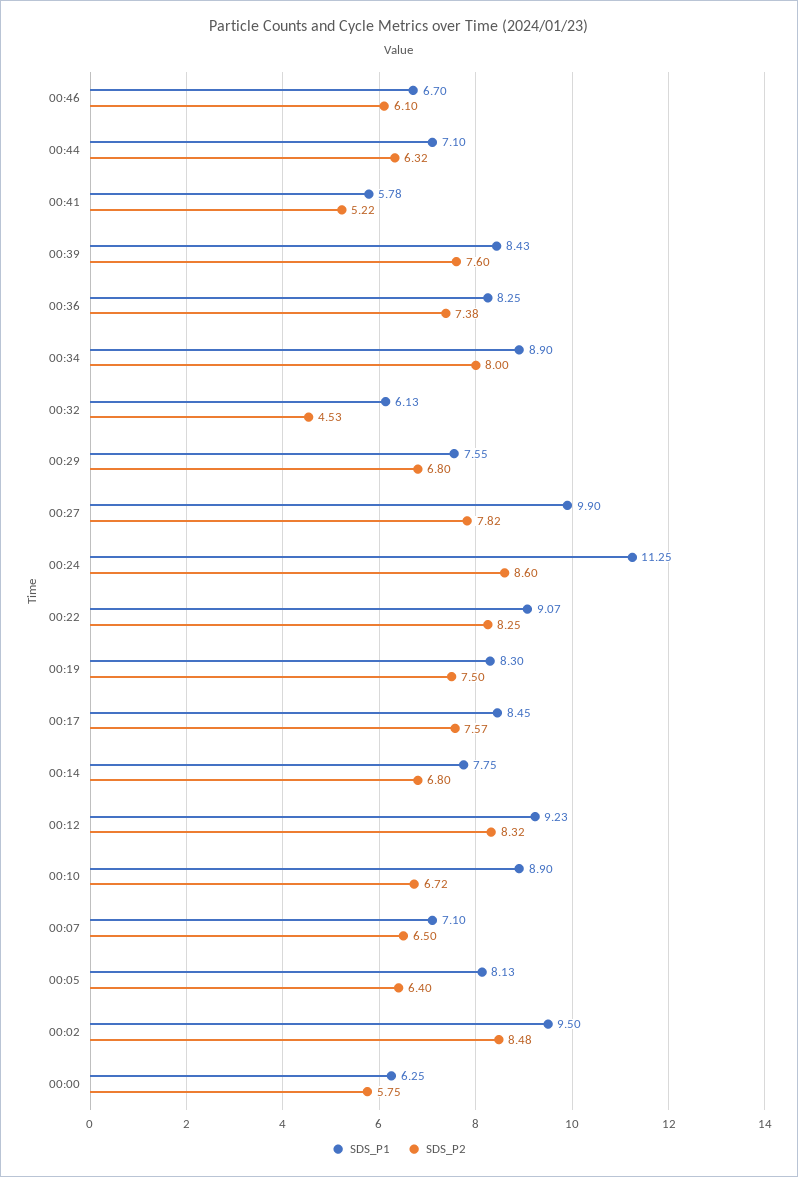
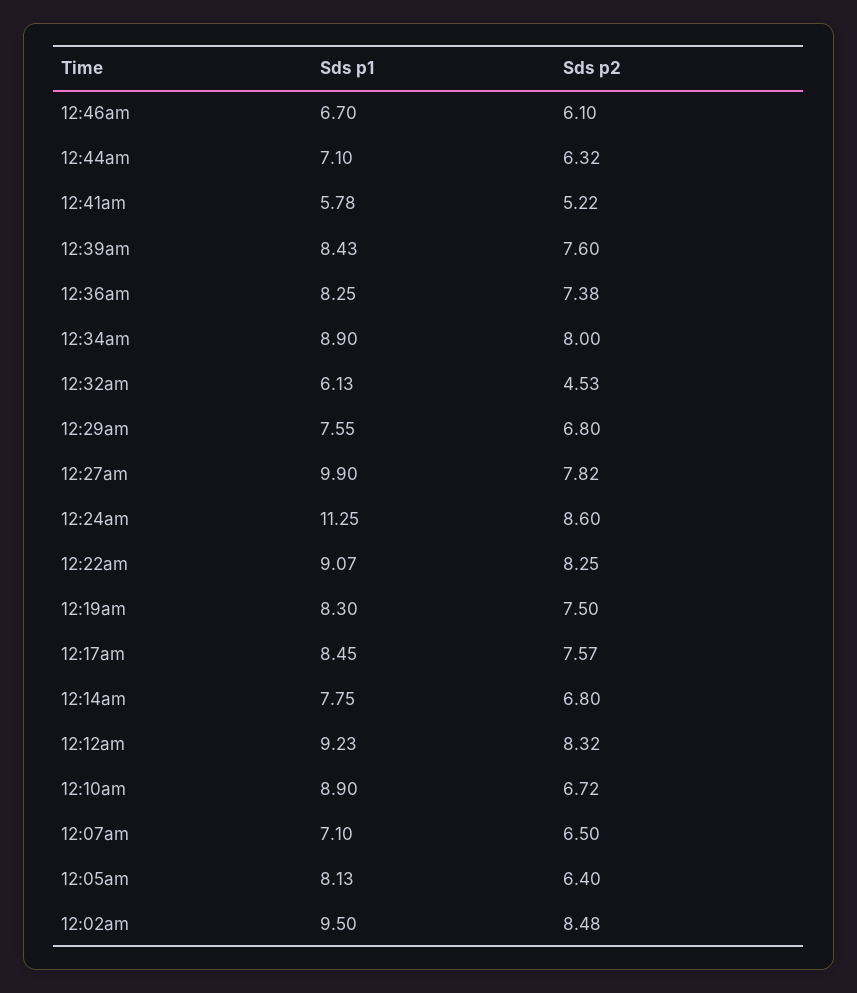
SDS_P1, 00:00: 6.25 -> none
SDS_P2, 00:00: 5.75 -> none

